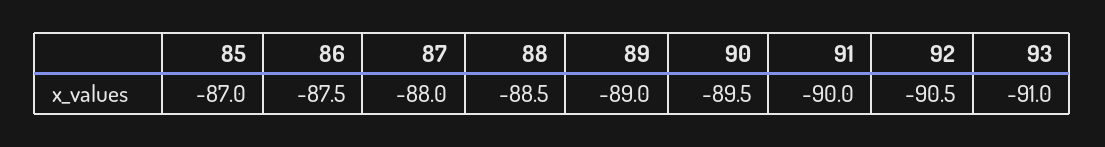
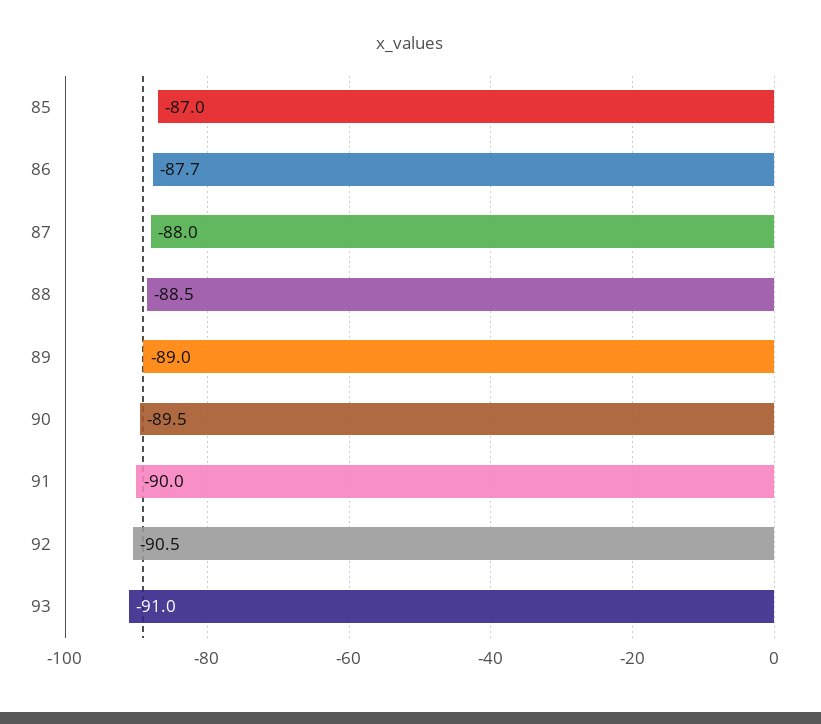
86: -87.5 -> -87.7

